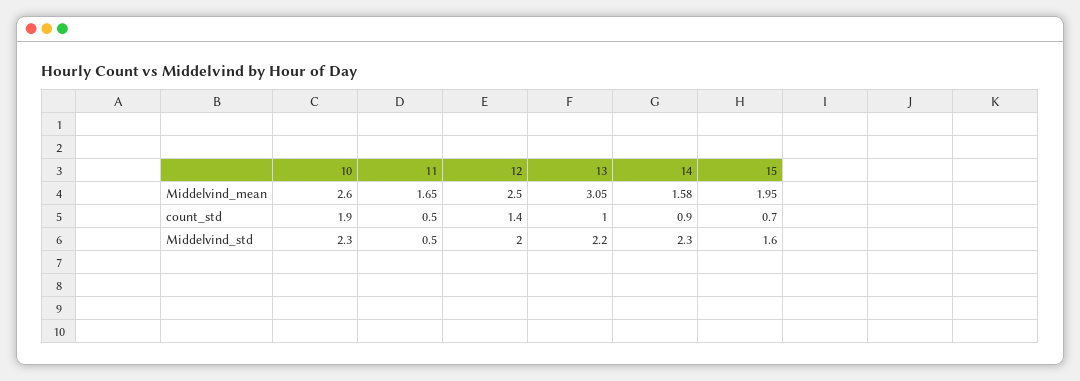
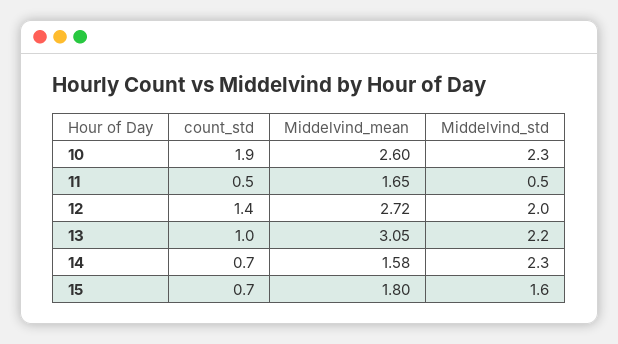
12, Middelvind_mean: 2.5 -> 2.72
15, Middelvind_mean: 1.95 -> 1.8
14, count_std: 0.9 -> 0.7

